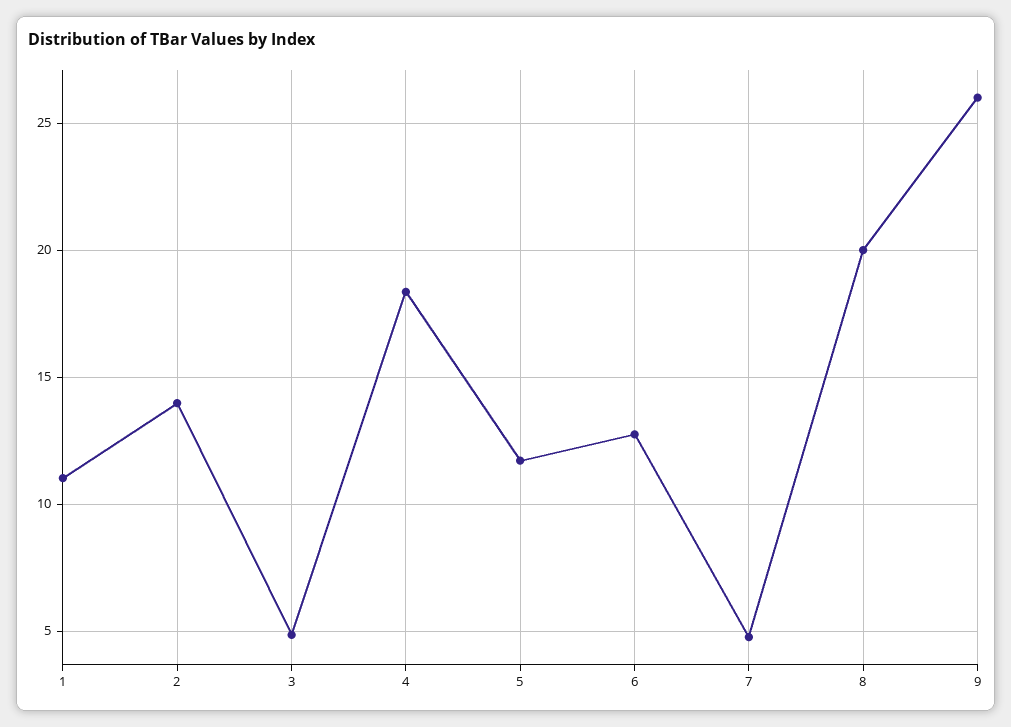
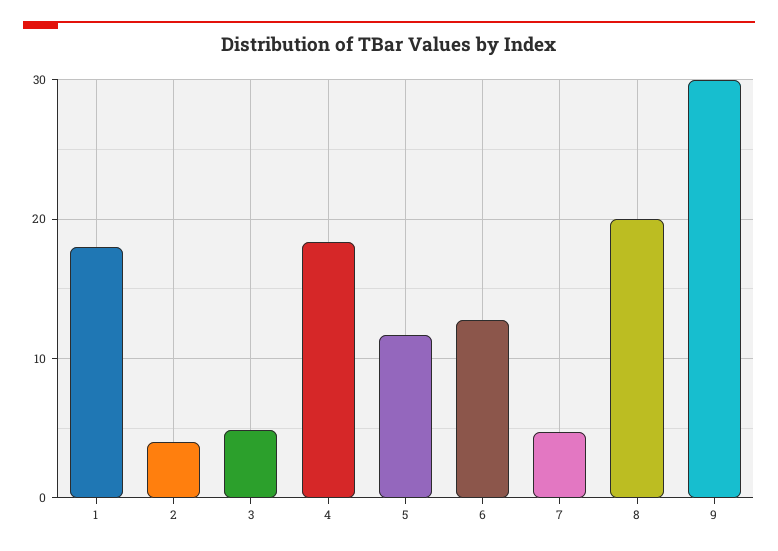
1: 11 -> 18
2: 14 -> 4
9: 26 -> 30

